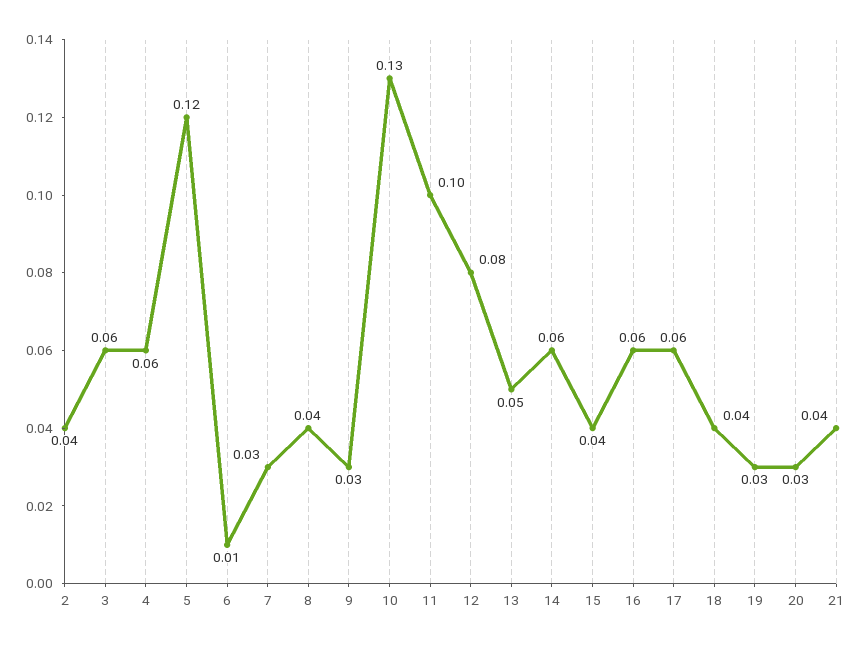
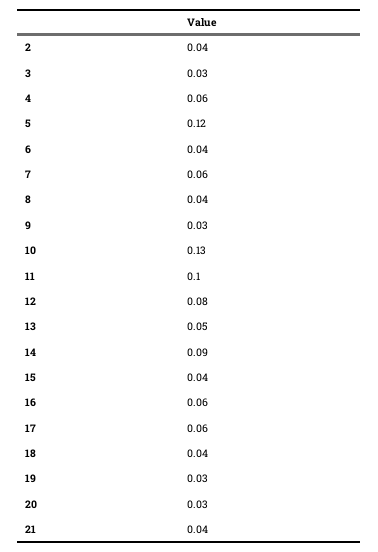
3: 0.06 -> 0.03
6: 0.01 -> 0.04
7: 0.03 -> 0.06
14: 0.06 -> 0.09

